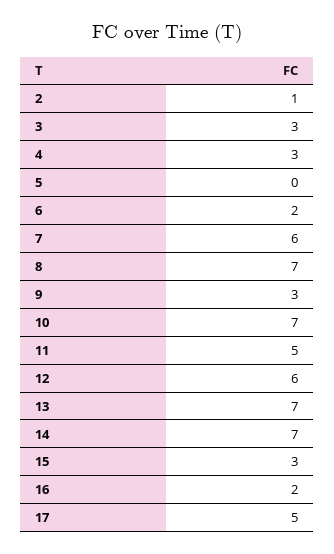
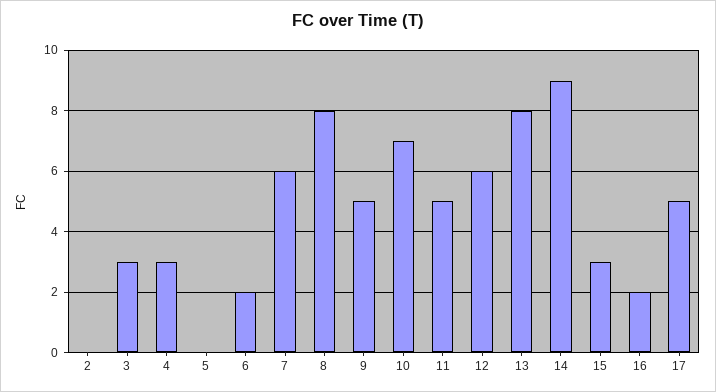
2: 1 -> 0
8: 7 -> 8
9: 3 -> 5
13: 7 -> 8
14: 7 -> 9

